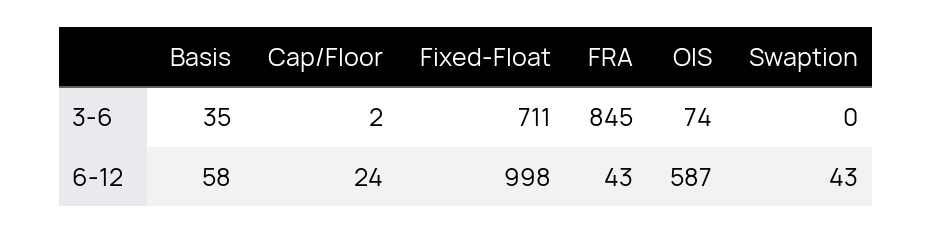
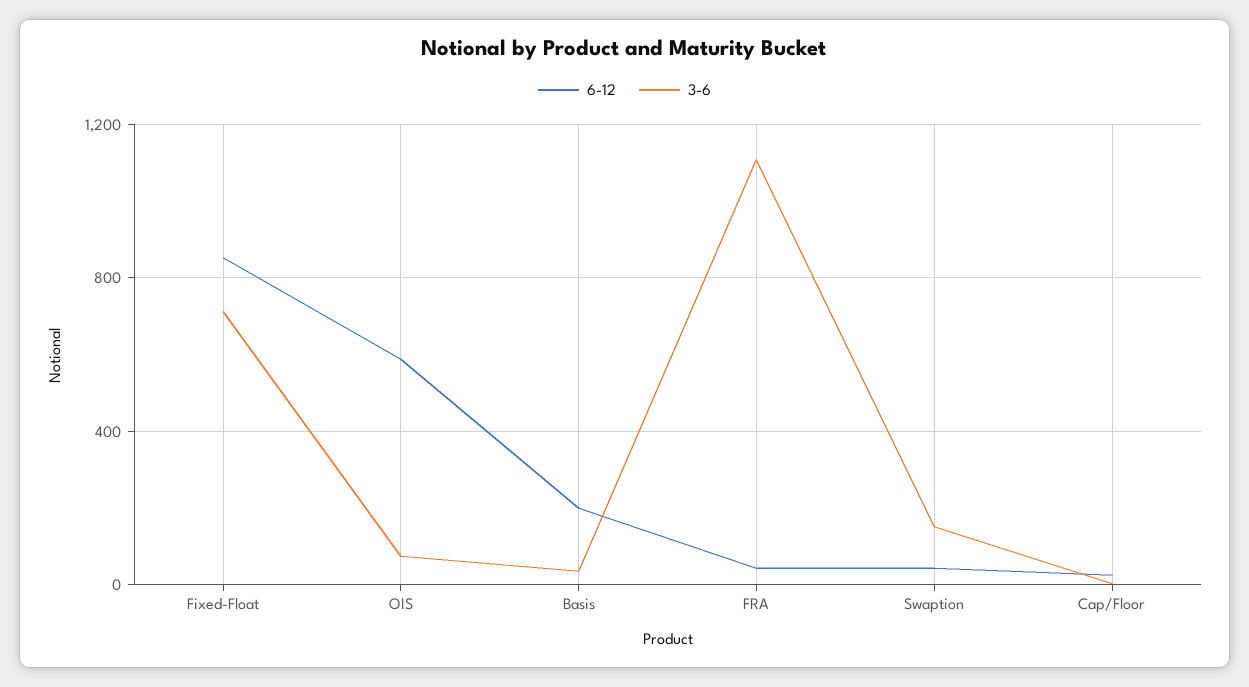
3-6, FRA: 845 -> 1100
3-6, Swaption: 0 -> 150
6-12, Basis: 58 -> 200
6-12, Fixed-Float: 998 -> 850

